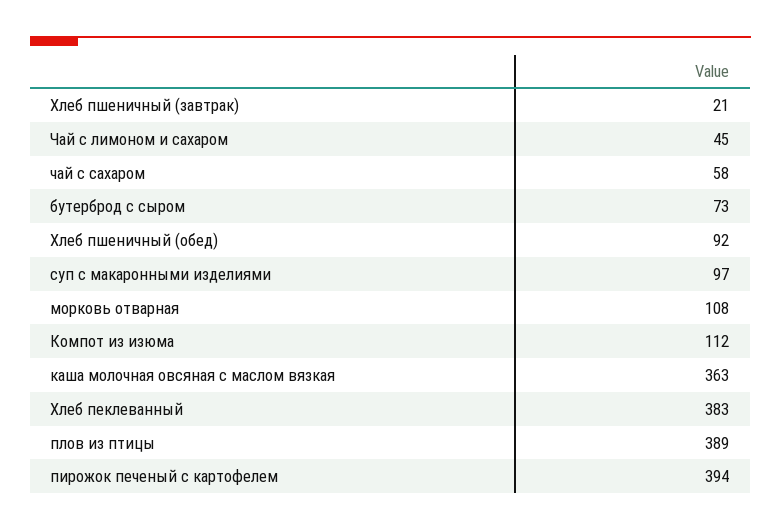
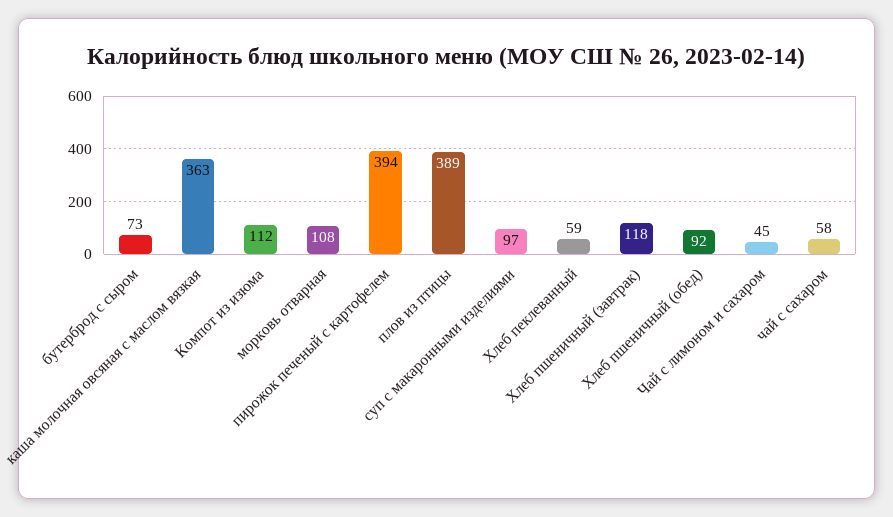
Хлеб пшеничный (завтрак): 21 -> 118
Хлеб пеклеванный: 383 -> 59

